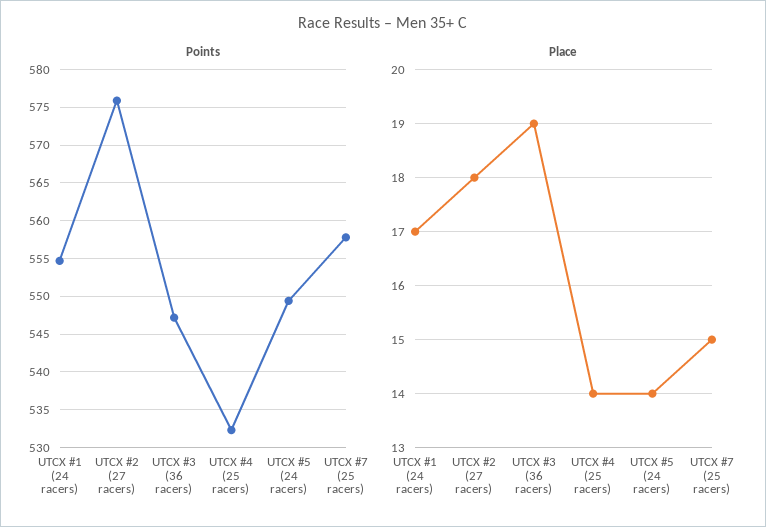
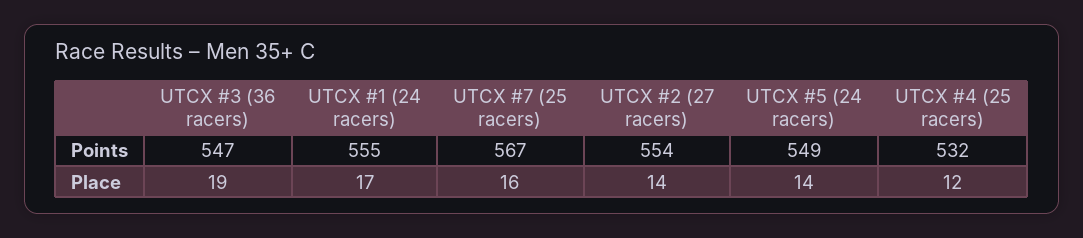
Points, UTCX #2 (27 racers): 576 -> 554
Points, UTCX #7 (25 racers): 558 -> 567
Place, UTCX #2 (27 racers): 18 -> 14
Place, UTCX #4 (25 racers): 14 -> 12
Place, UTCX #7 (25 racers): 15 -> 16

